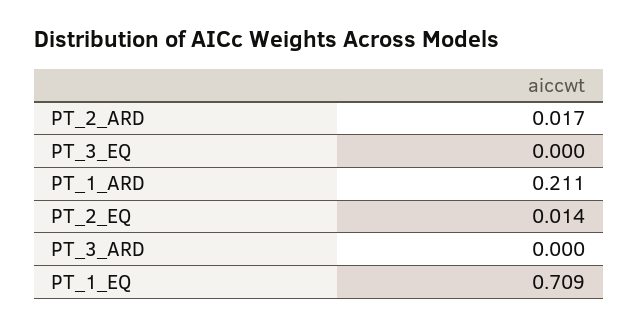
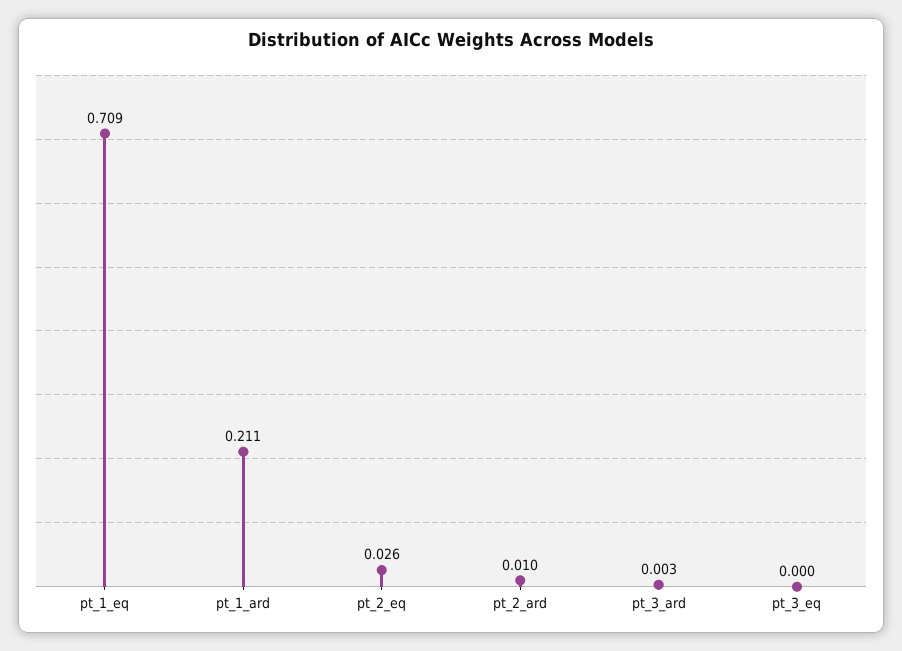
PT_2_ARD: 0.017 -> 0.01
PT_2_EQ: 0.014 -> 0.026
PT_3_ARD: 0 -> 0.003

